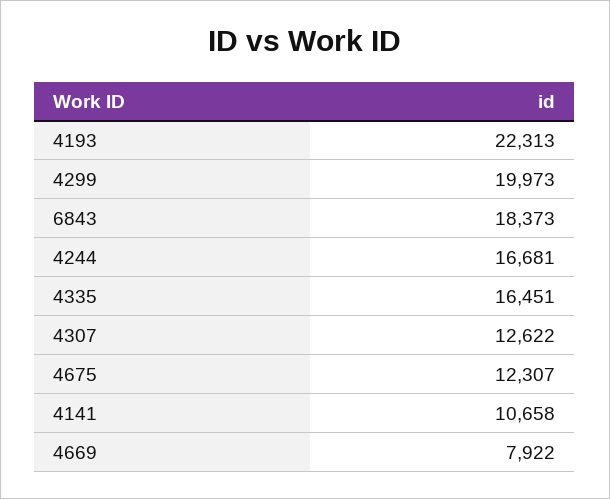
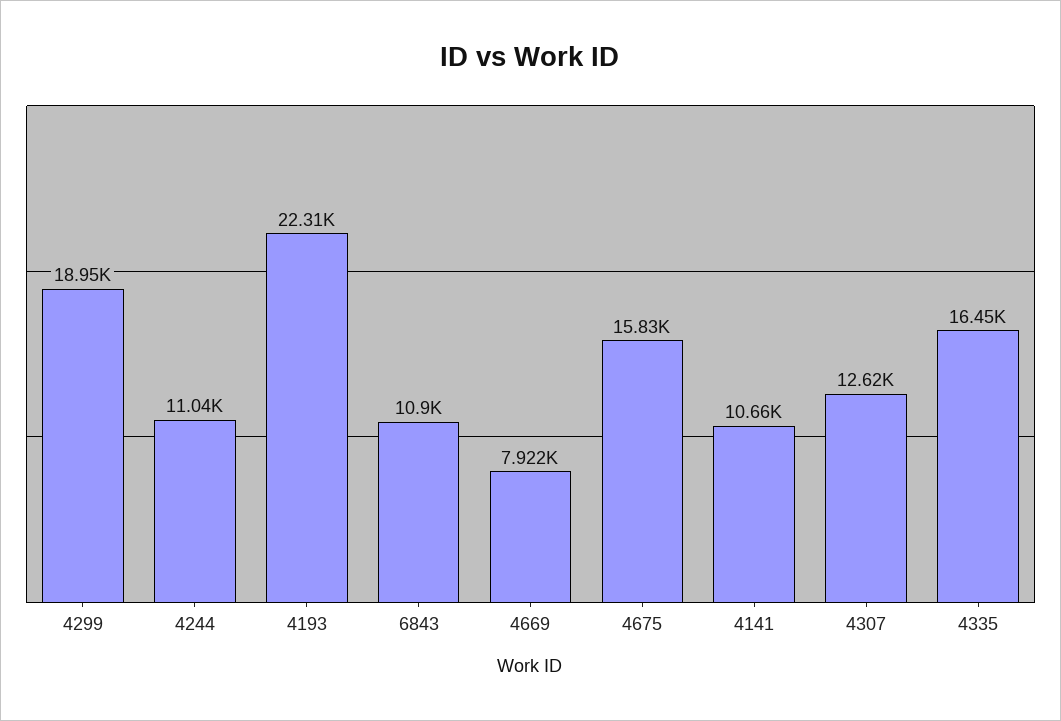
4299: 19973 -> 18950
6843: 18373 -> 10900
4244: 16681 -> 11040
4675: 12307 -> 15830

